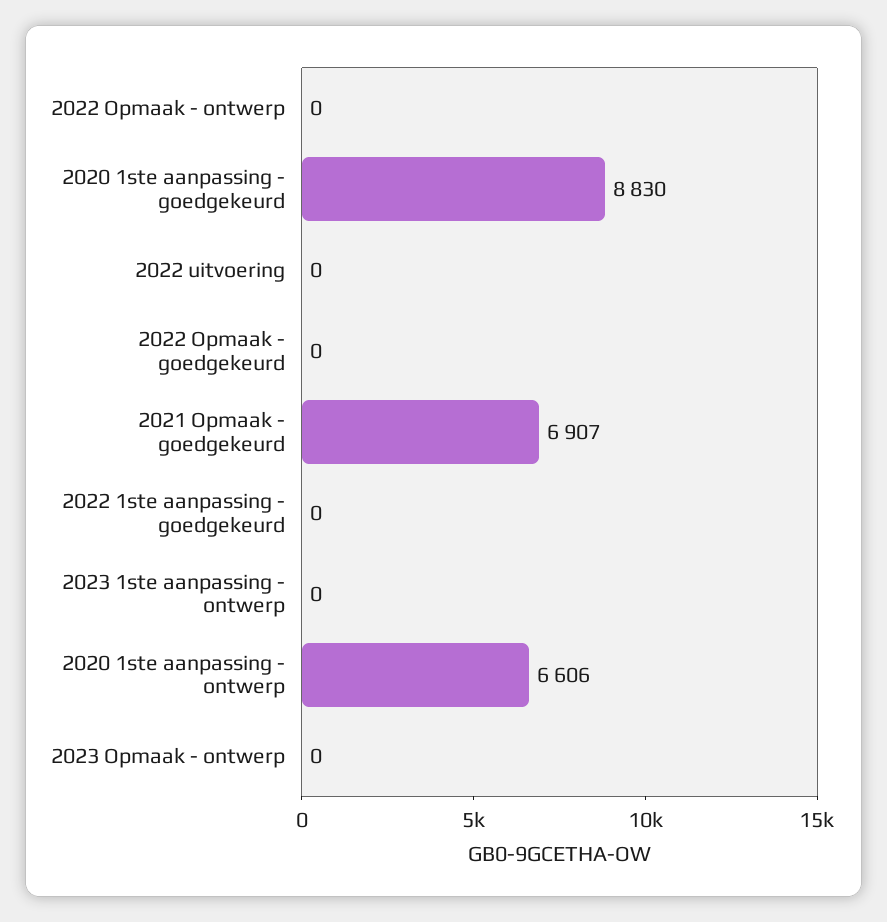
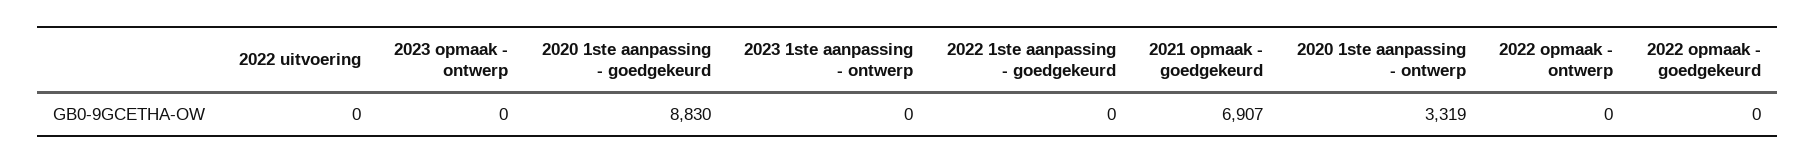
2020 1ste aanpassing - ontwerp: 6606 -> 3319

